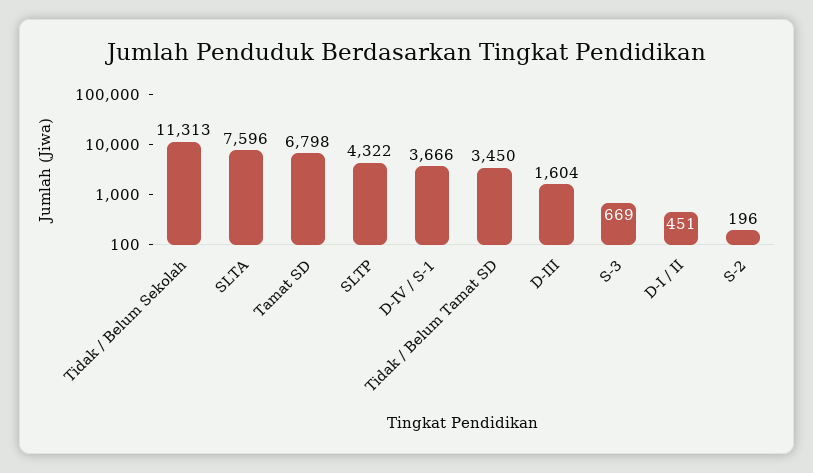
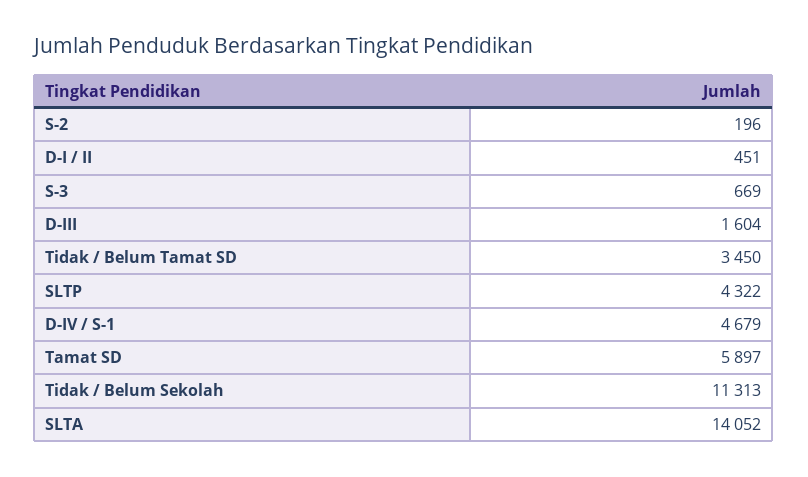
SLTA: 7596 -> 14052
Tamat SD: 6798 -> 5897
D-IV / S-1: 3666 -> 4679

